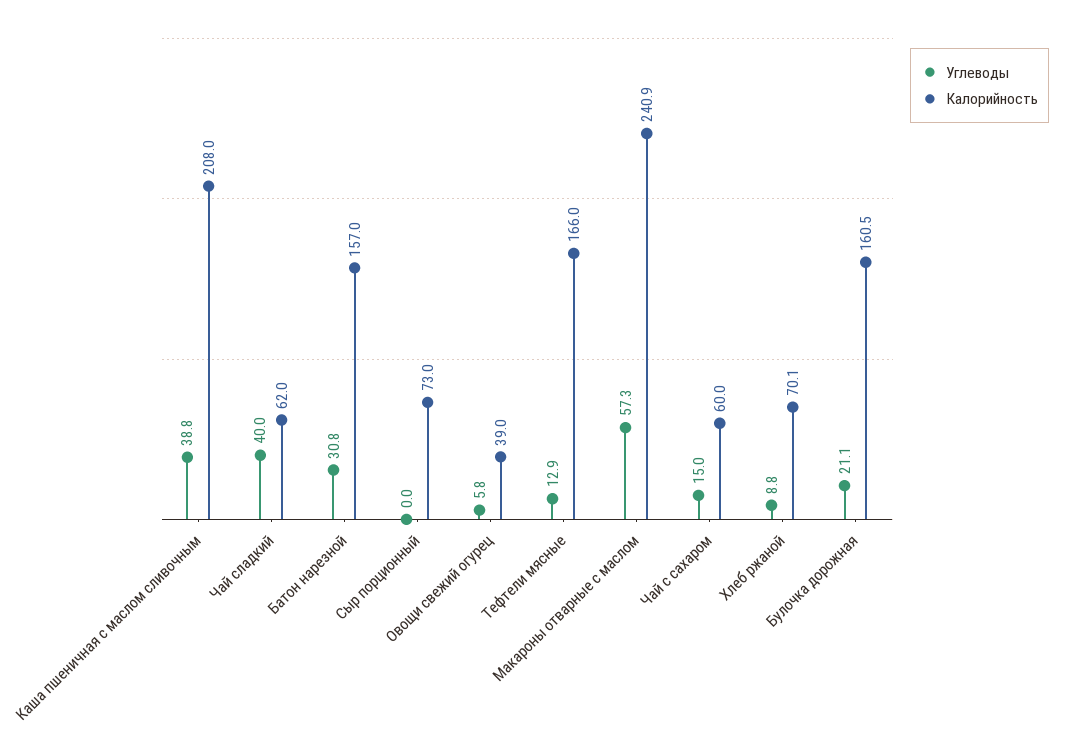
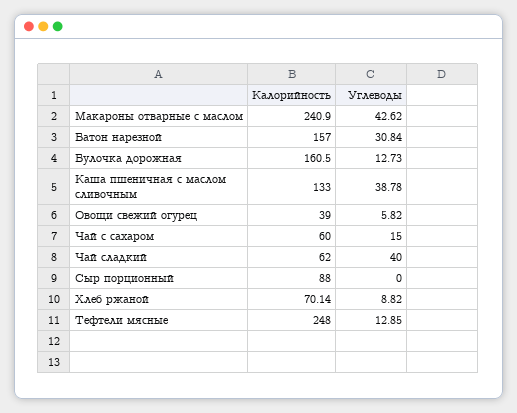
Калорийность, Каша пшеничная с маслом сливочным: 208 -> 133
Калорийность, Сыр порционный: 73 -> 88
Калорийность, Тефтели мясные: 166 -> 248
Углеводы, Макароны отварные с маслом: 57.3 -> 42.62
Углеводы, Булочка дорожная: 21.1 -> 12.73

